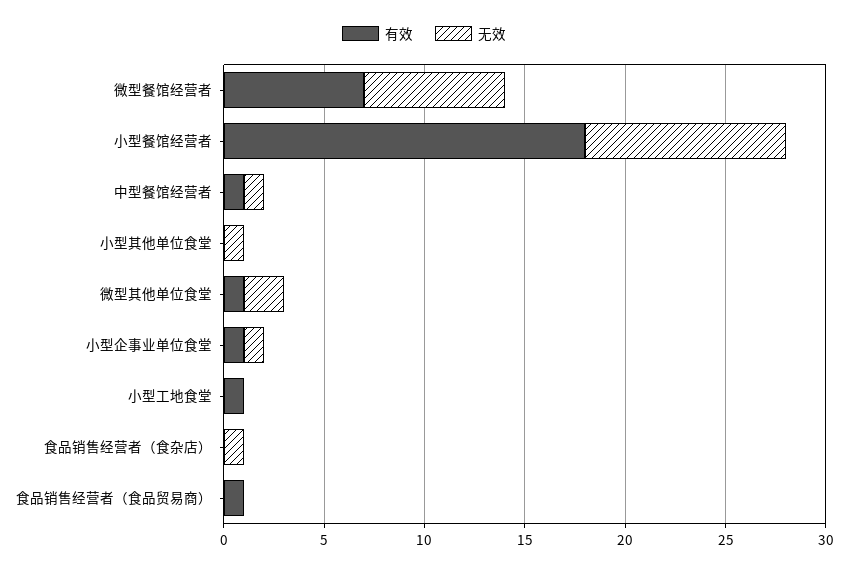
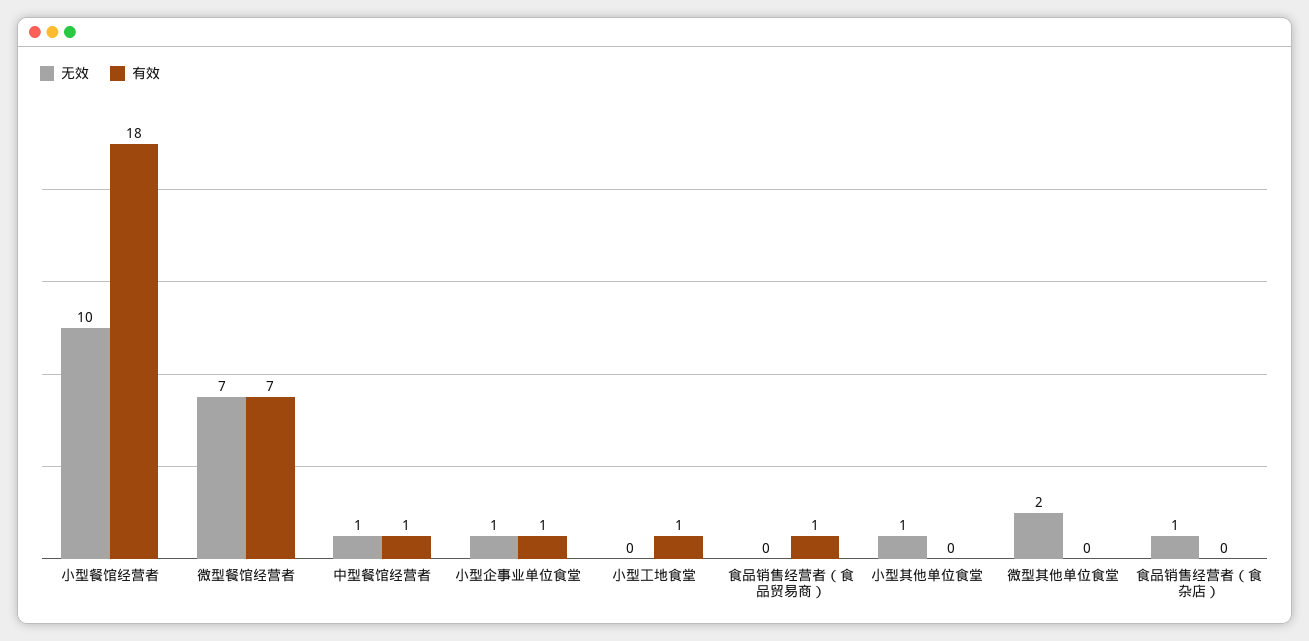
有效, 微型其他单位食堂: 1 -> 0

